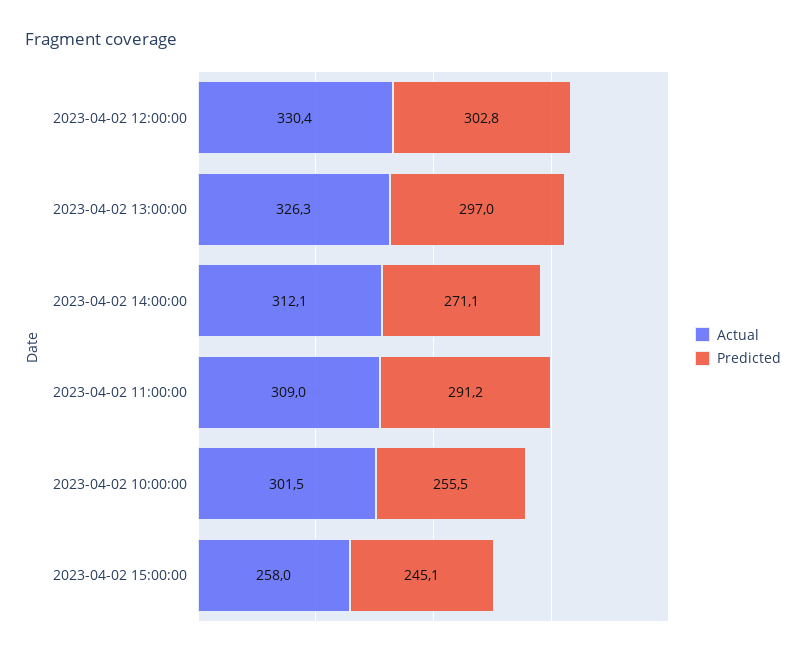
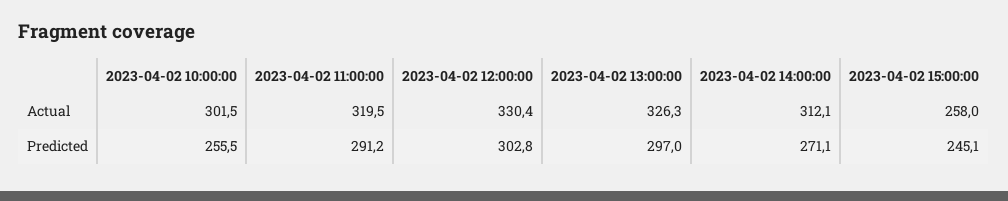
Actual, 2023-04-02 11:00:00: 309 -> 319.5

